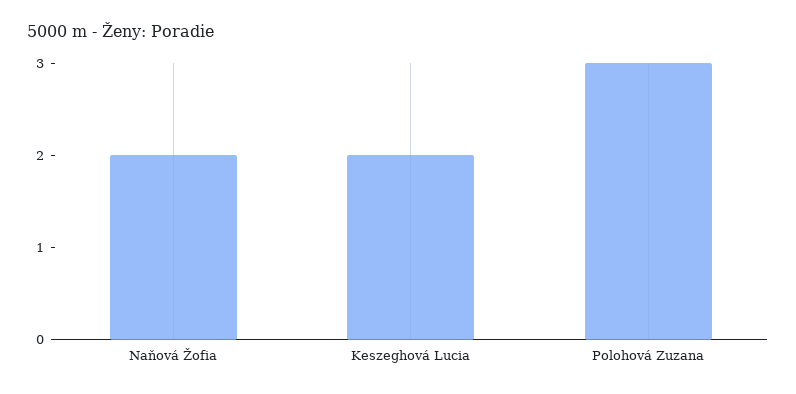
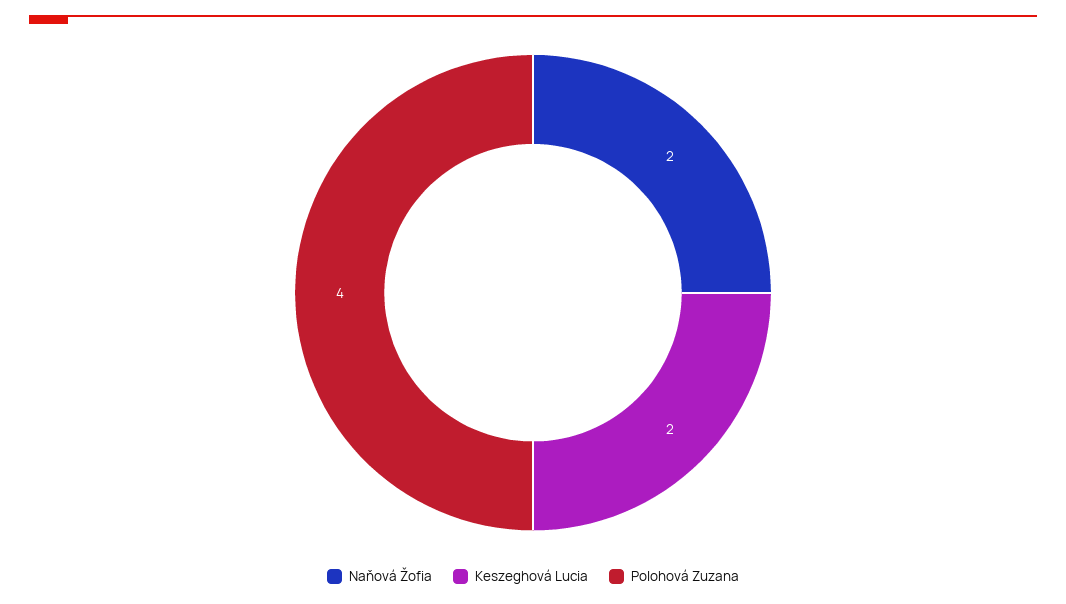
Polohová Zuzana: 3 -> 4

